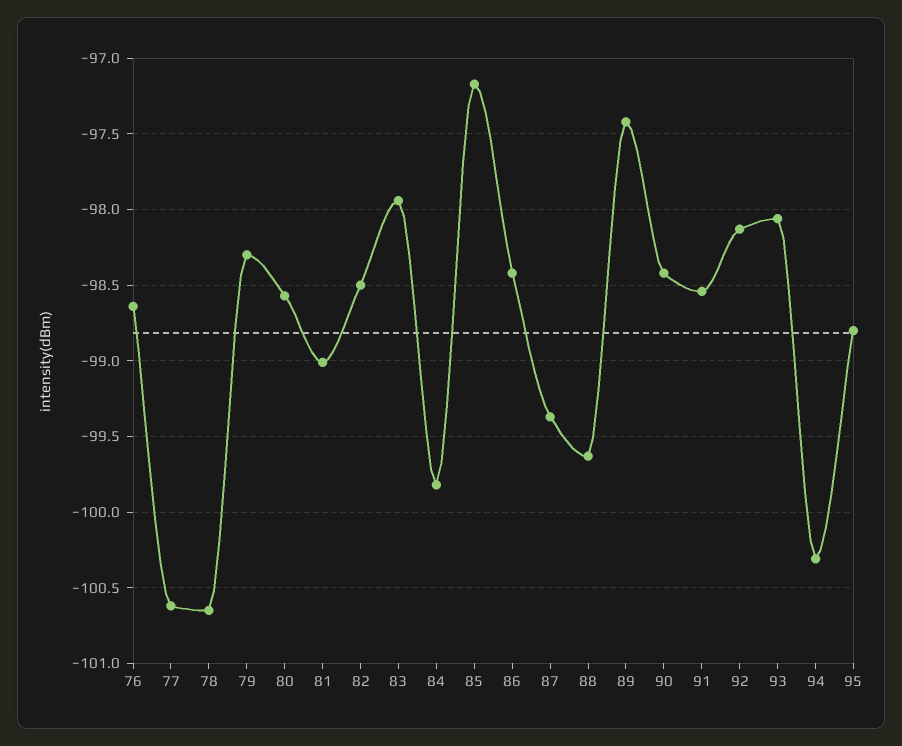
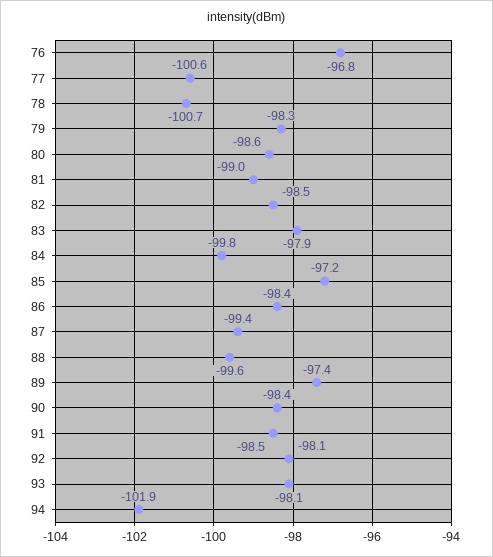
76: -98.65 -> -96.8
94: -100.3 -> -101.9
95: -98.8 -> none

